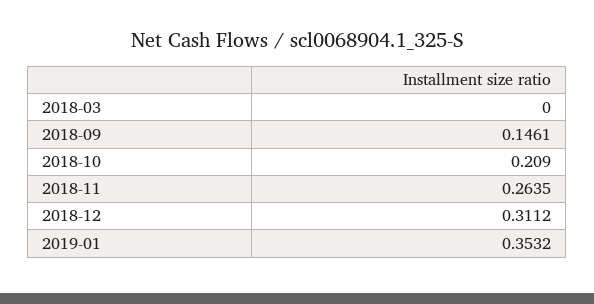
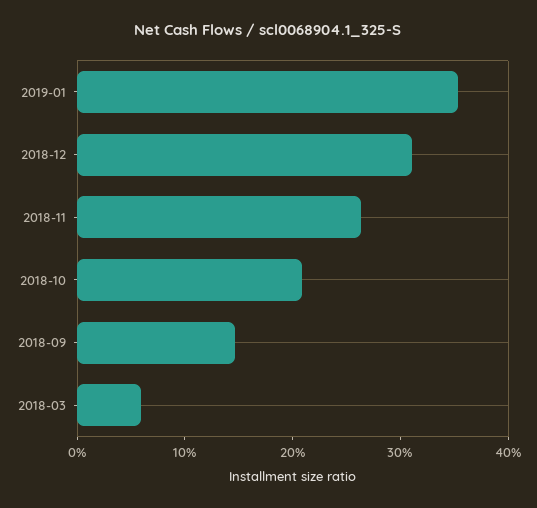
2018-03: 0 -> 0.06

